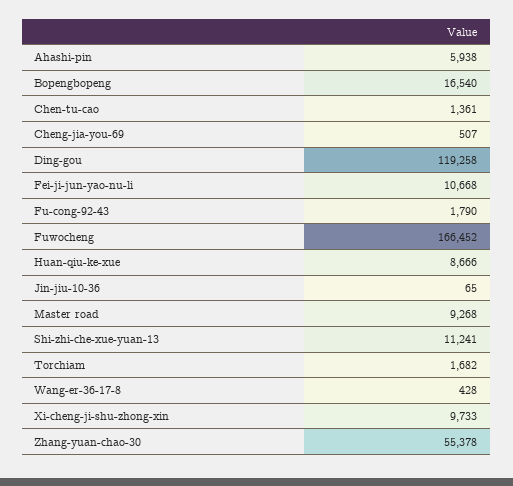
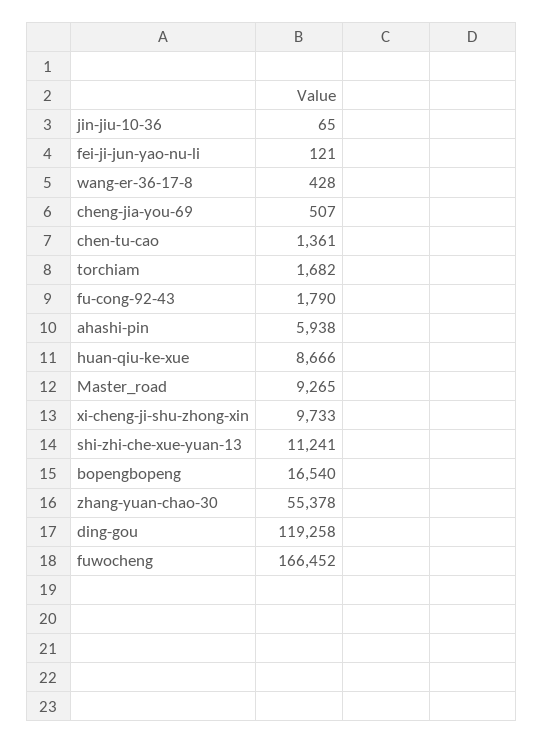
Fei-ji-jun-yao-nu-li: 10668 -> 121
Master road: 9268 -> 9265

